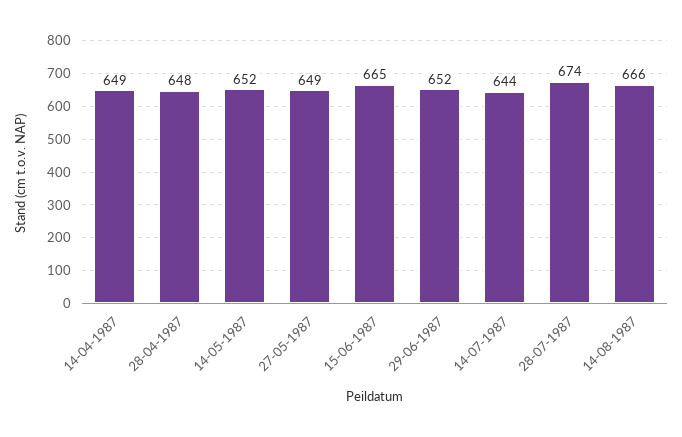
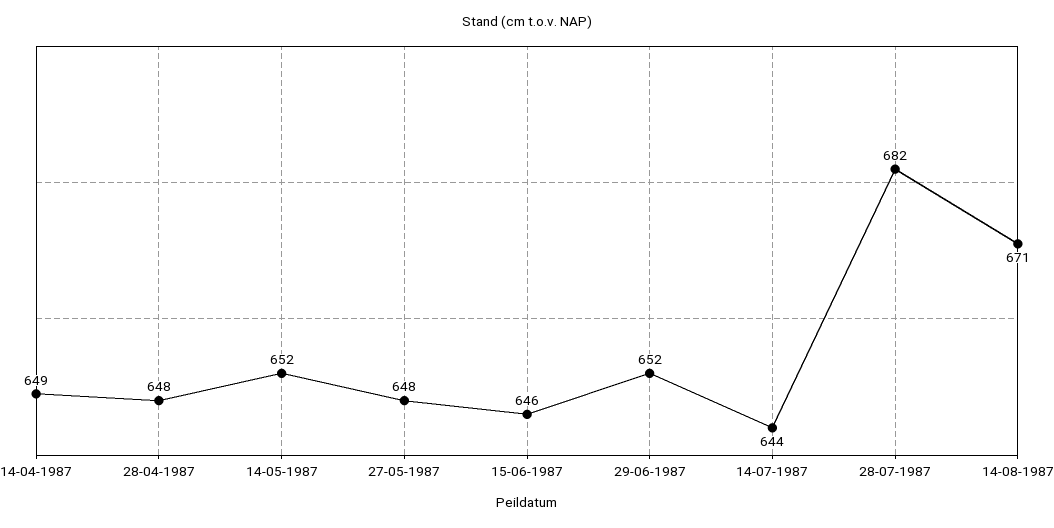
27-05-1987: 649 -> 648
15-06-1987: 665 -> 646
28-07-1987: 674 -> 682
14-08-1987: 666 -> 671

